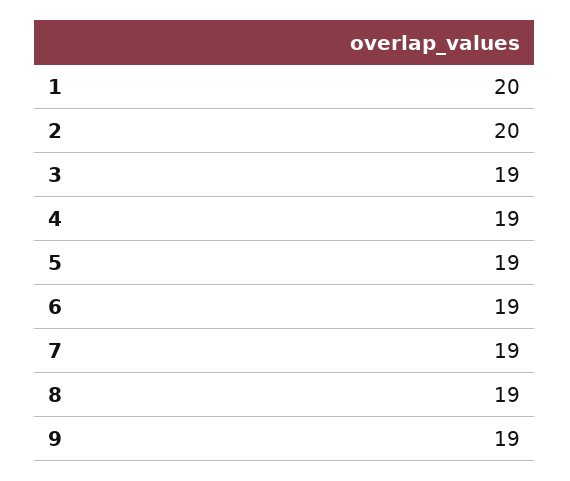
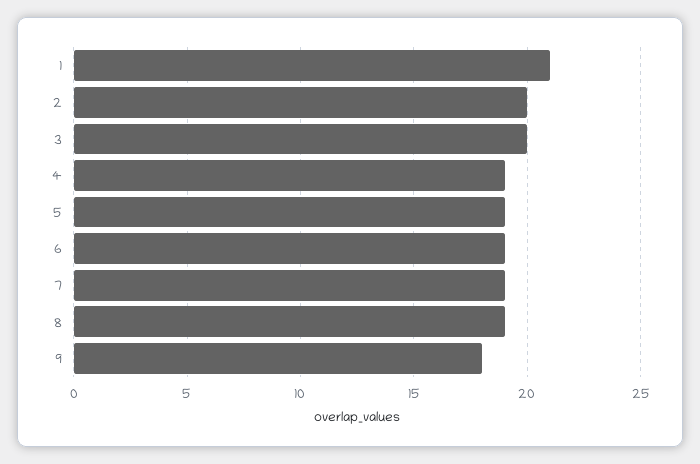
1: 20 -> 21
3: 19 -> 20
9: 19 -> 18

